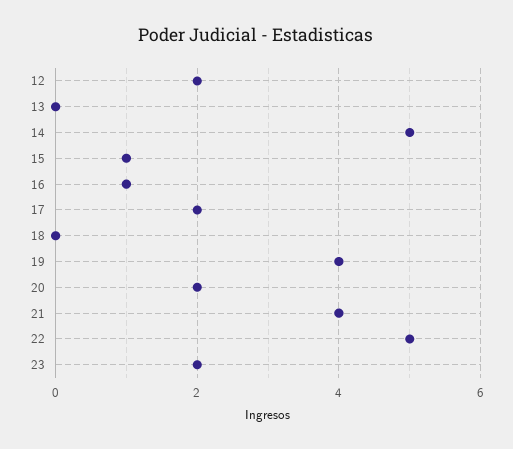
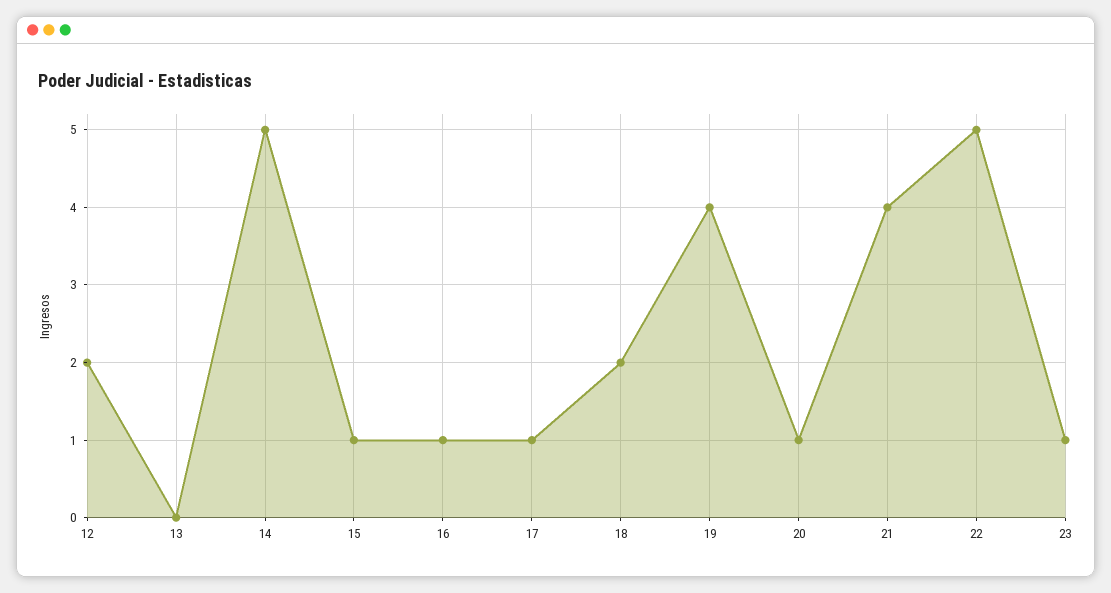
17: 2 -> 1
18: 0 -> 2
20: 2 -> 1
23: 2 -> 1

